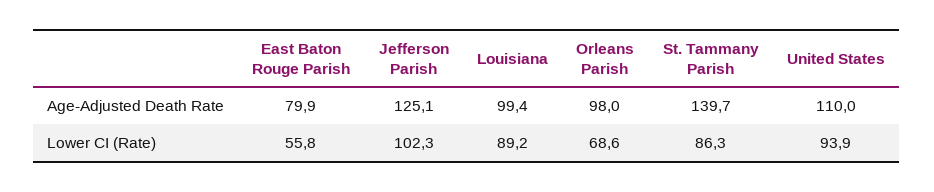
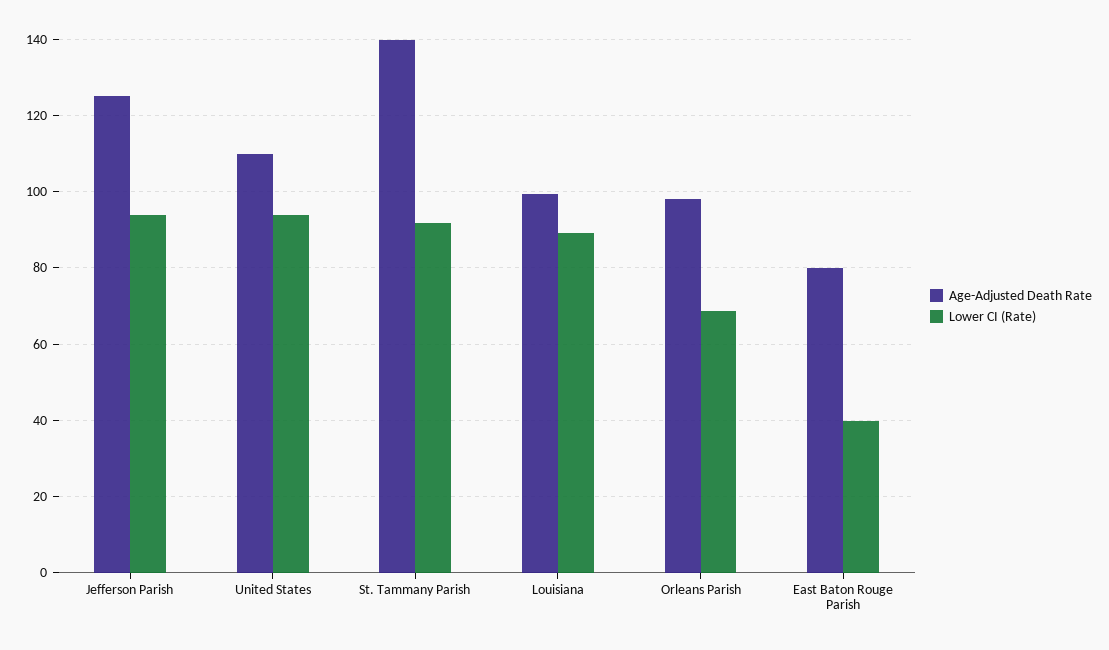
Lower CI (Rate), East Baton Rouge Parish: 55.8 -> 40
Lower CI (Rate), Jefferson Parish: 102.3 -> 94
Lower CI (Rate), St. Tammany Parish: 86.3 -> 92

